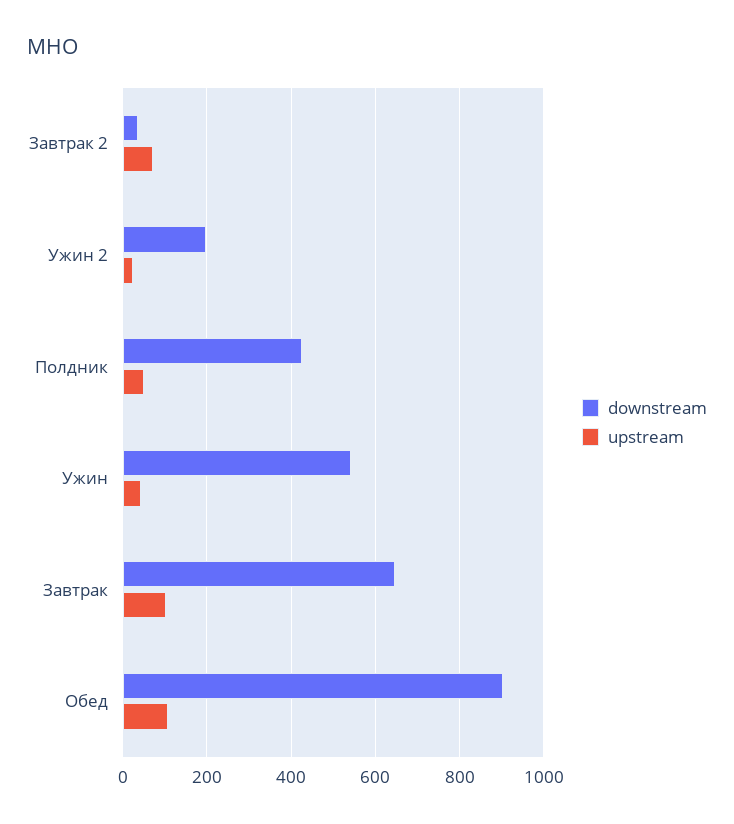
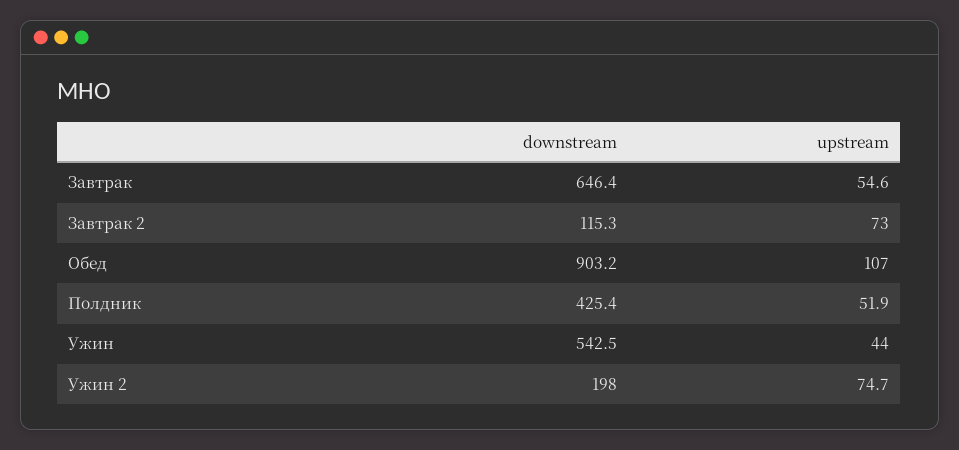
downstream, Завтрак 2: 40 -> 115.3
upstream, Ужин 2: 20 -> 74.7
upstream, Завтрак: 100 -> 54.6

